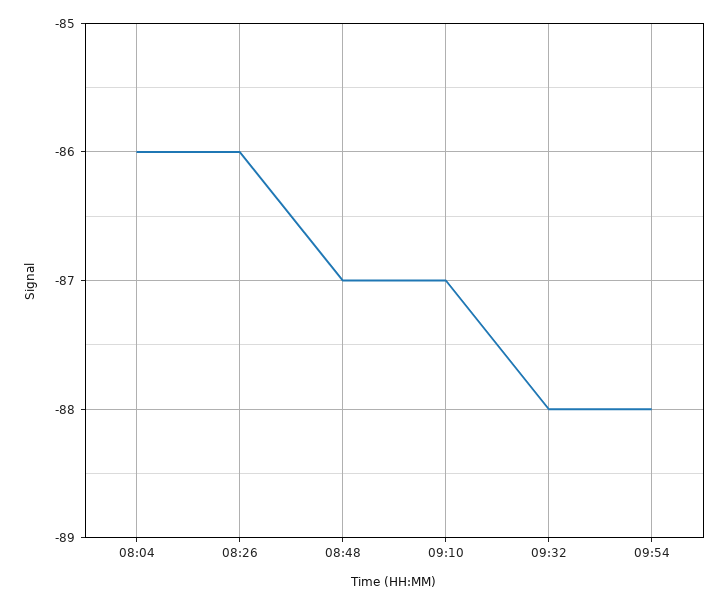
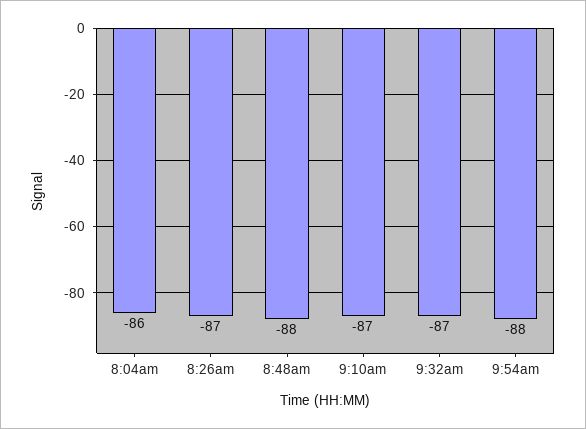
08:26: -86 -> -87
08:48: -87 -> -88
09:32: -88 -> -87

